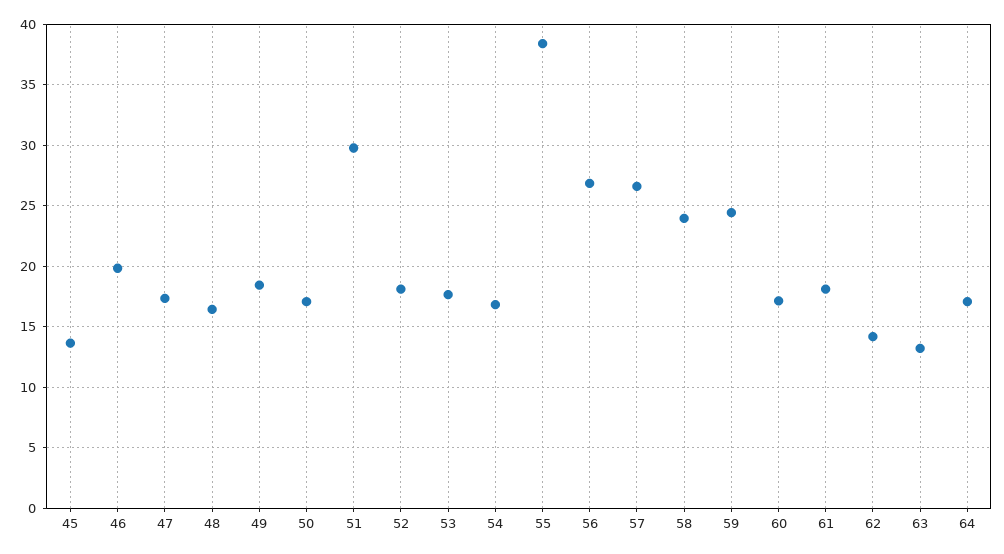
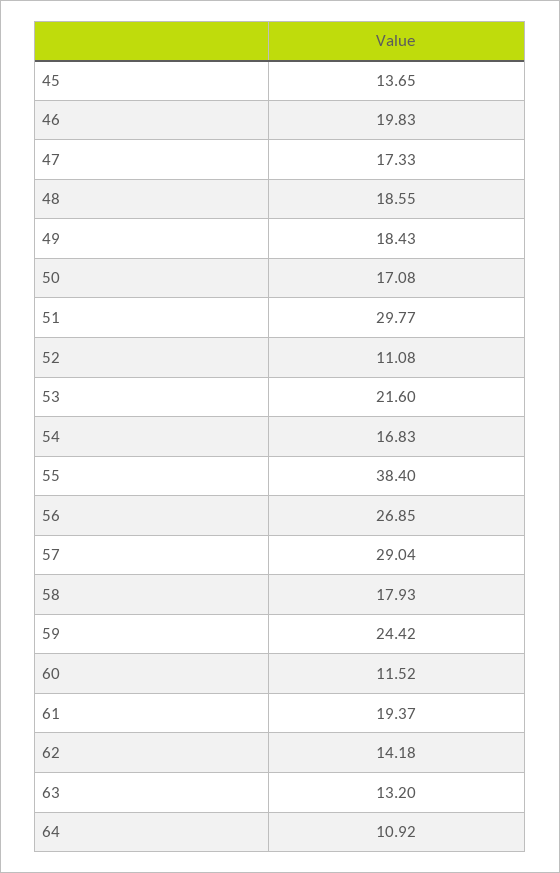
48: 16.5 -> 18.55
52: 18 -> 11.08
53: 17.5 -> 21.6
57: 26.5 -> 29.04
58: 24 -> 17.93
60: 17 -> 11.52
61: 18 -> 19.37
64: 17 -> 10.92

